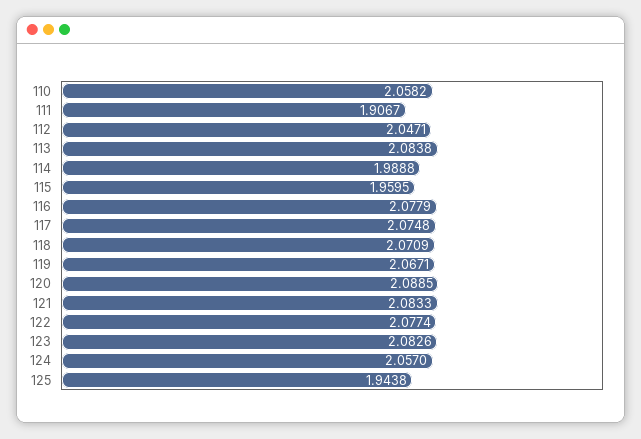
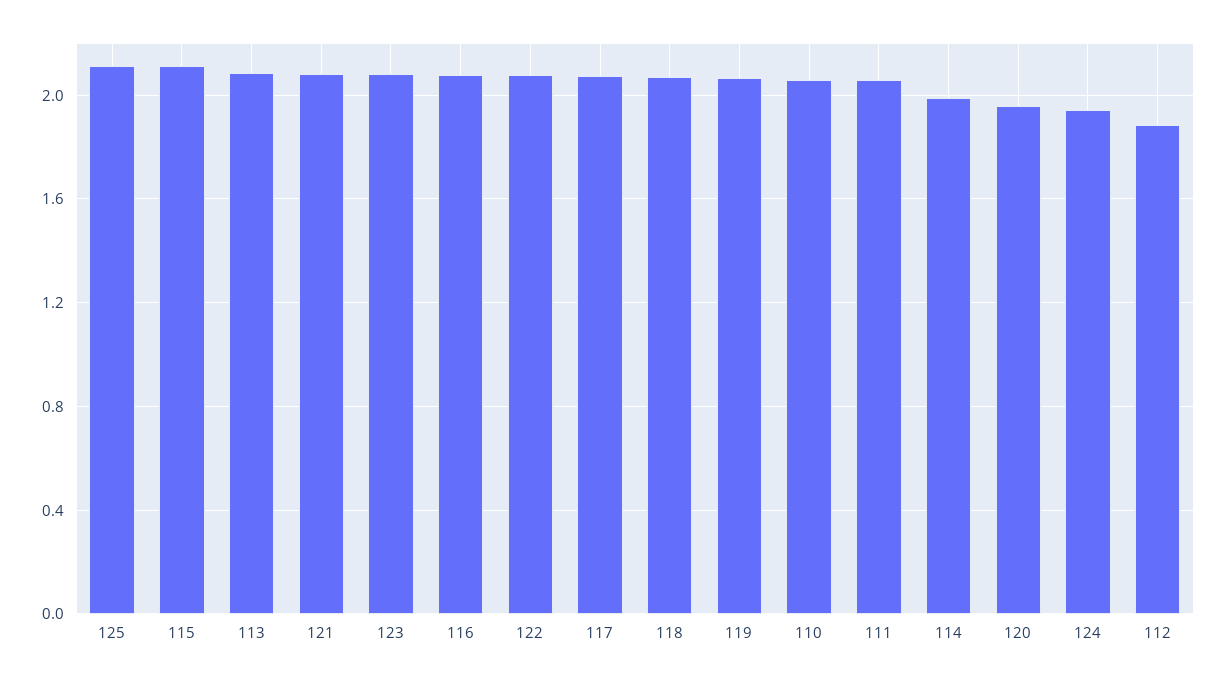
111: 1.9067 -> 2.05
112: 2.0471 -> 1.9
115: 1.9595 -> 2.1
120: 2.0885 -> 1.95
124: 2.057 -> 1.95
125: 1.9438 -> 2.1

